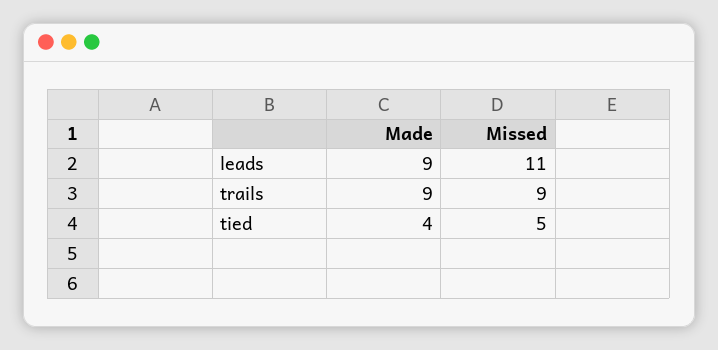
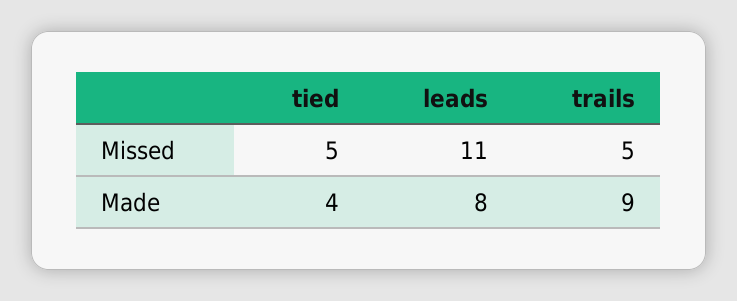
Made, leads: 9 -> 8
Missed, trails: 9 -> 5

